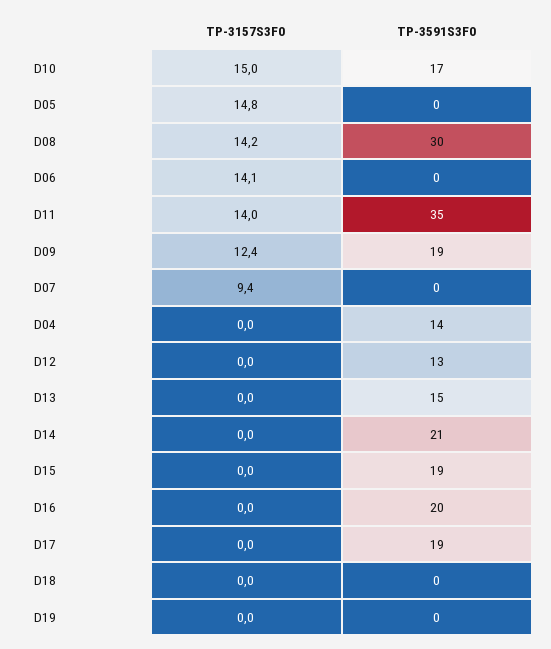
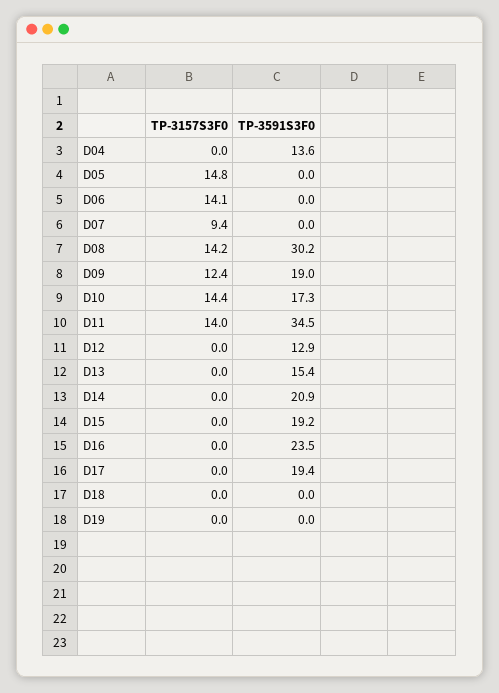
TP-3157S3F0, D10: 15 -> 14.4
TP-3591S3F0, D16: 20 -> 23.5

